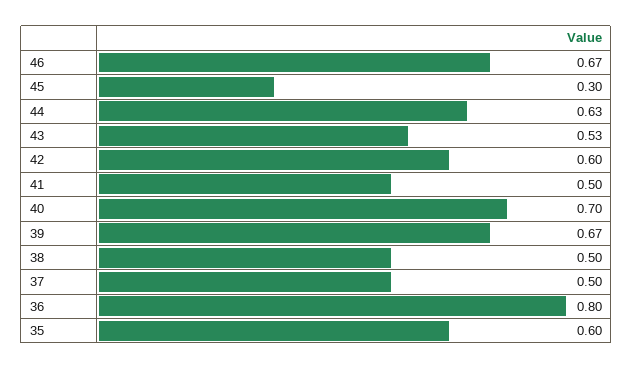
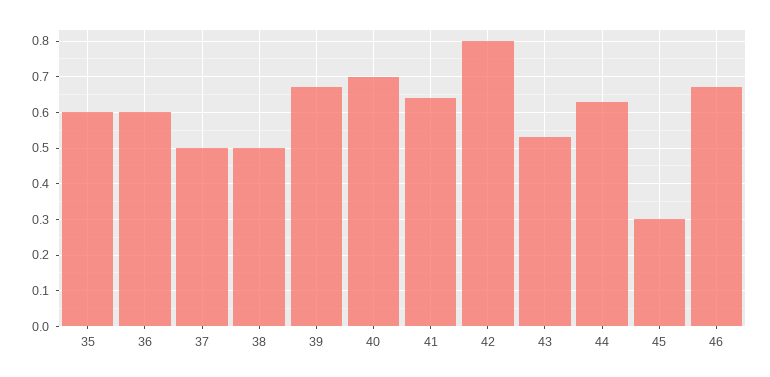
42: 0.6 -> 0.8
41: 0.5 -> 0.65
36: 0.8 -> 0.6

